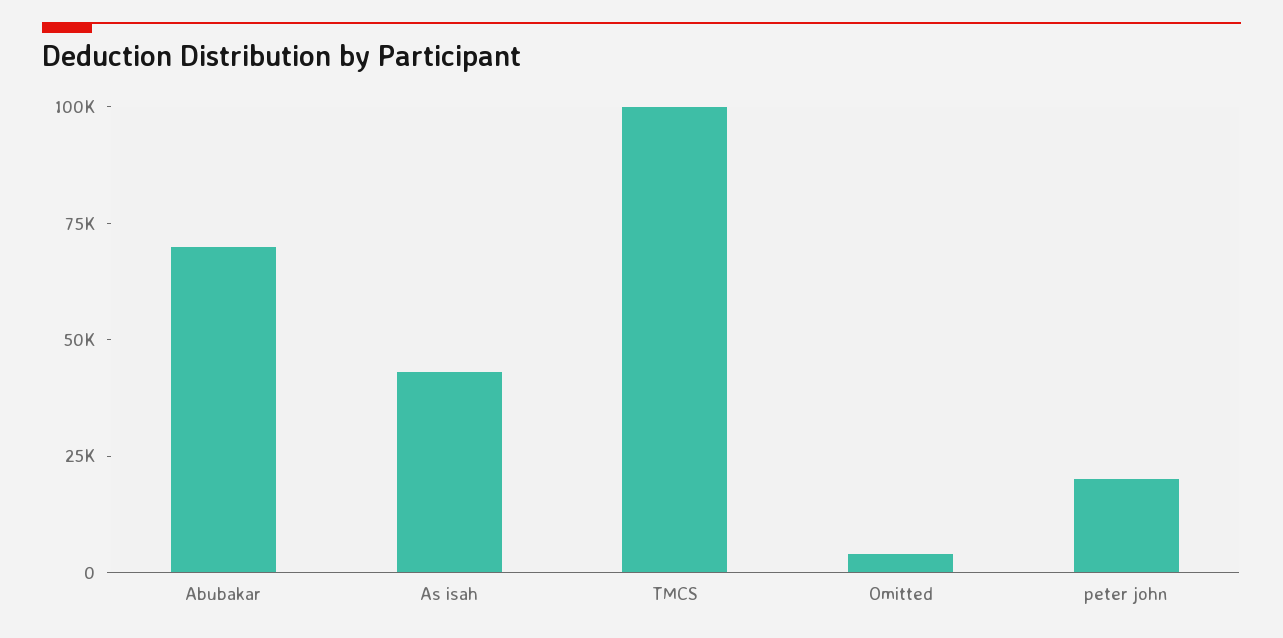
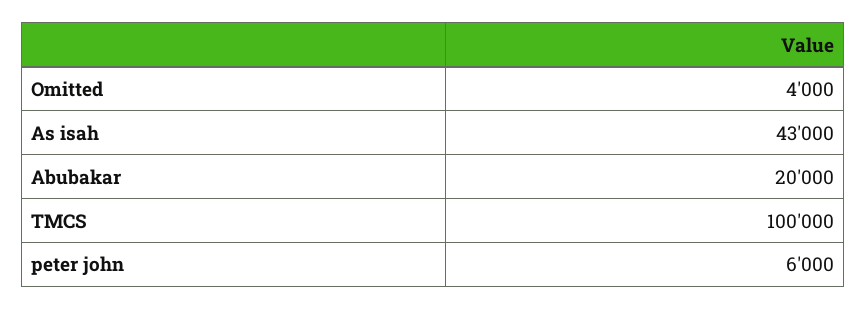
Abubakar: 70000 -> 20000
peter john: 20000 -> 6000

